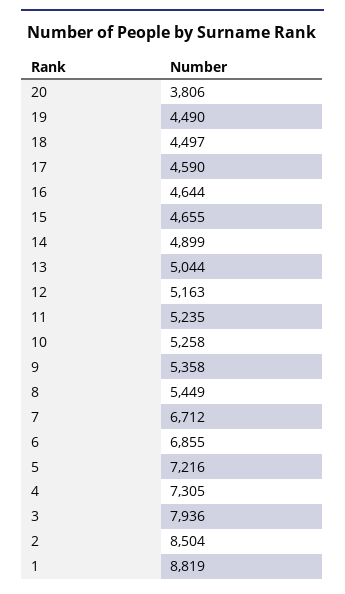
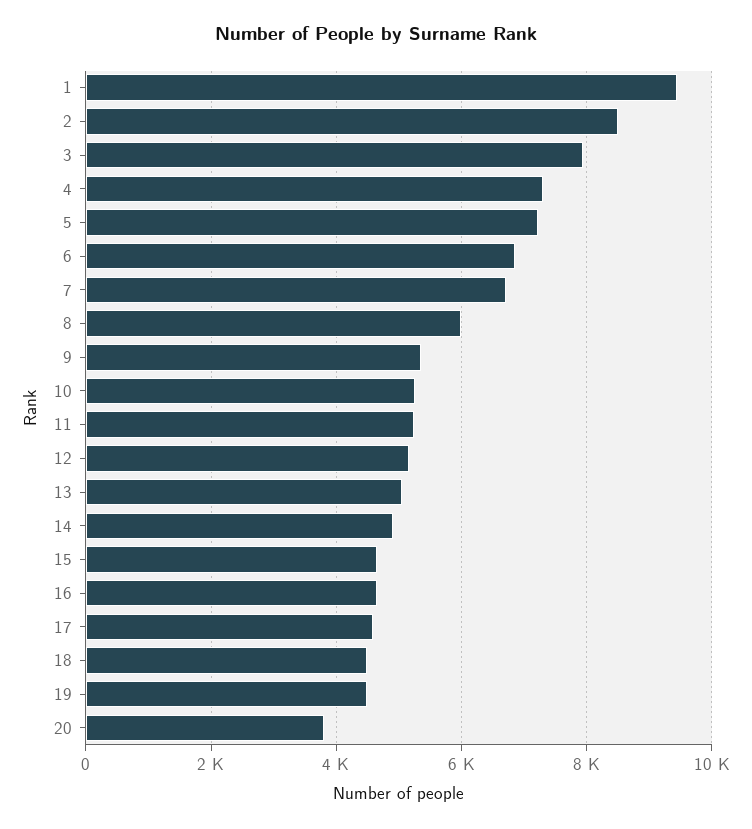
8: 5449 -> 6000
1: 8819 -> 9400

